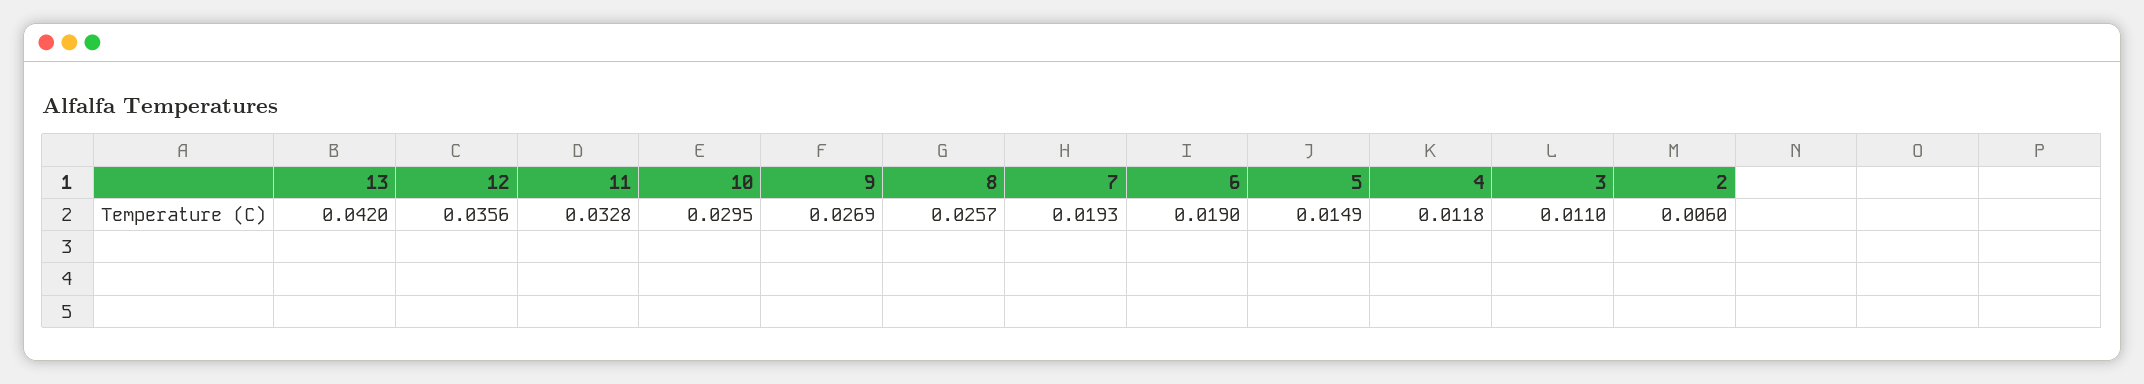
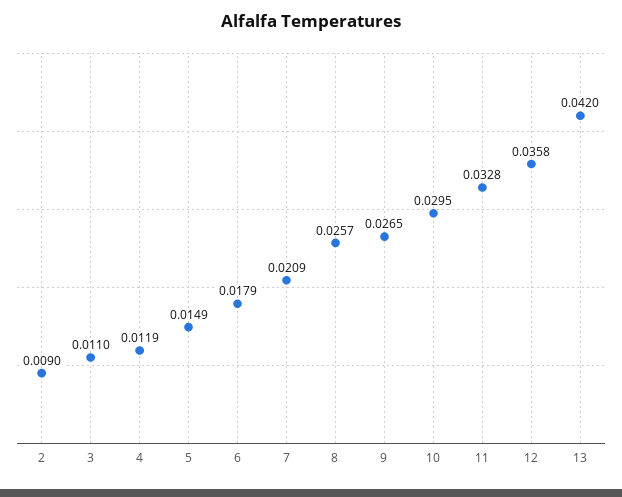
12: 0.0356 -> 0.0358
9: 0.0269 -> 0.0265
7: 0.0193 -> 0.0209
6: 0.019 -> 0.0179
4: 0.0118 -> 0.0119
2: 0.006 -> 0.009

